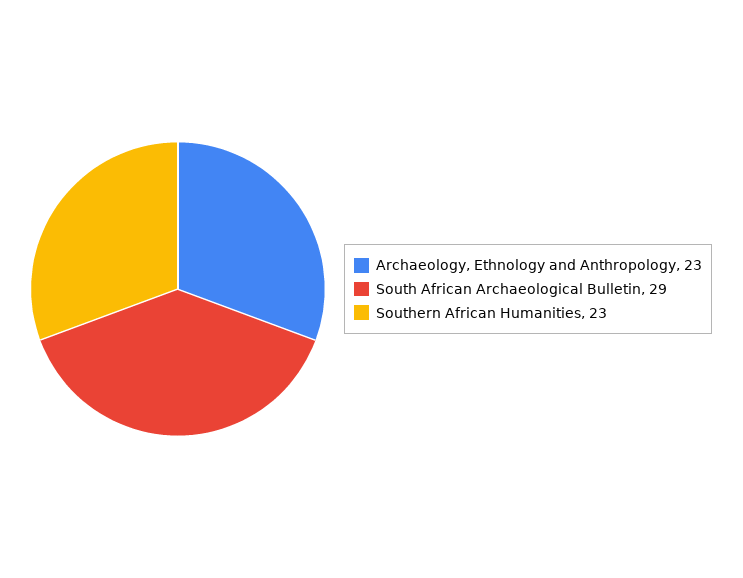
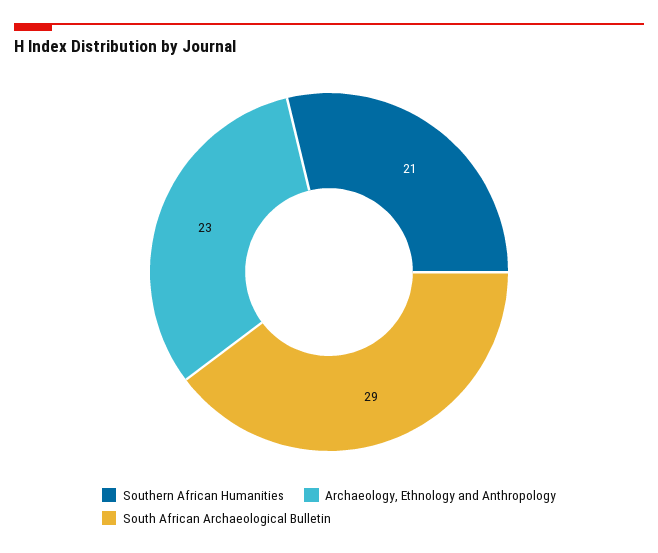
Southern African Humanities: 23 -> 21

